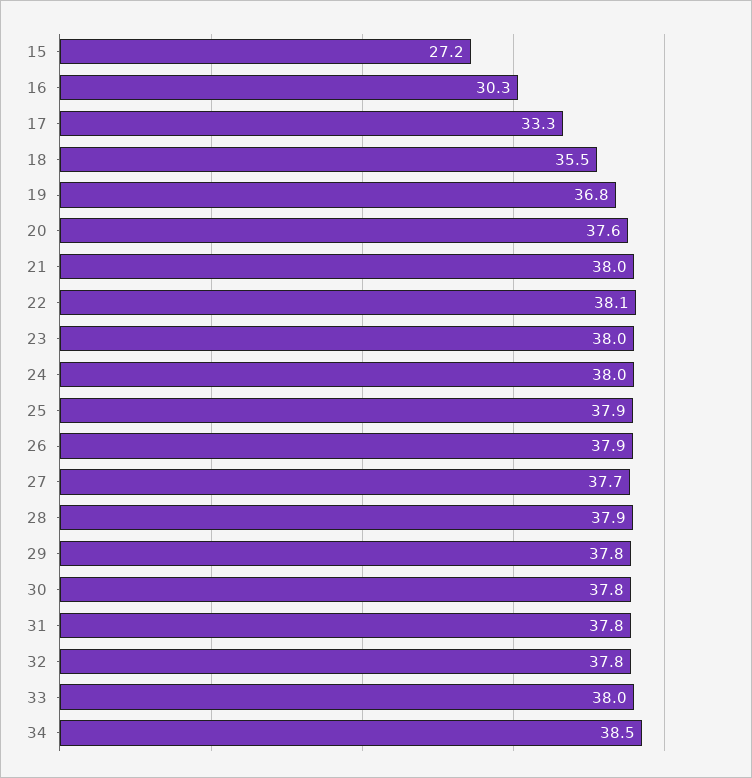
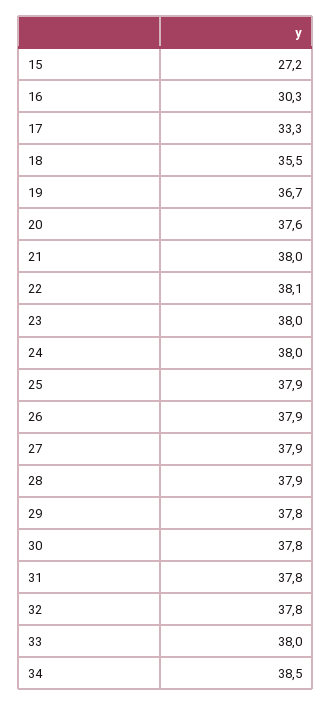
19: 36.8 -> 36.7
27: 37.7 -> 37.9

